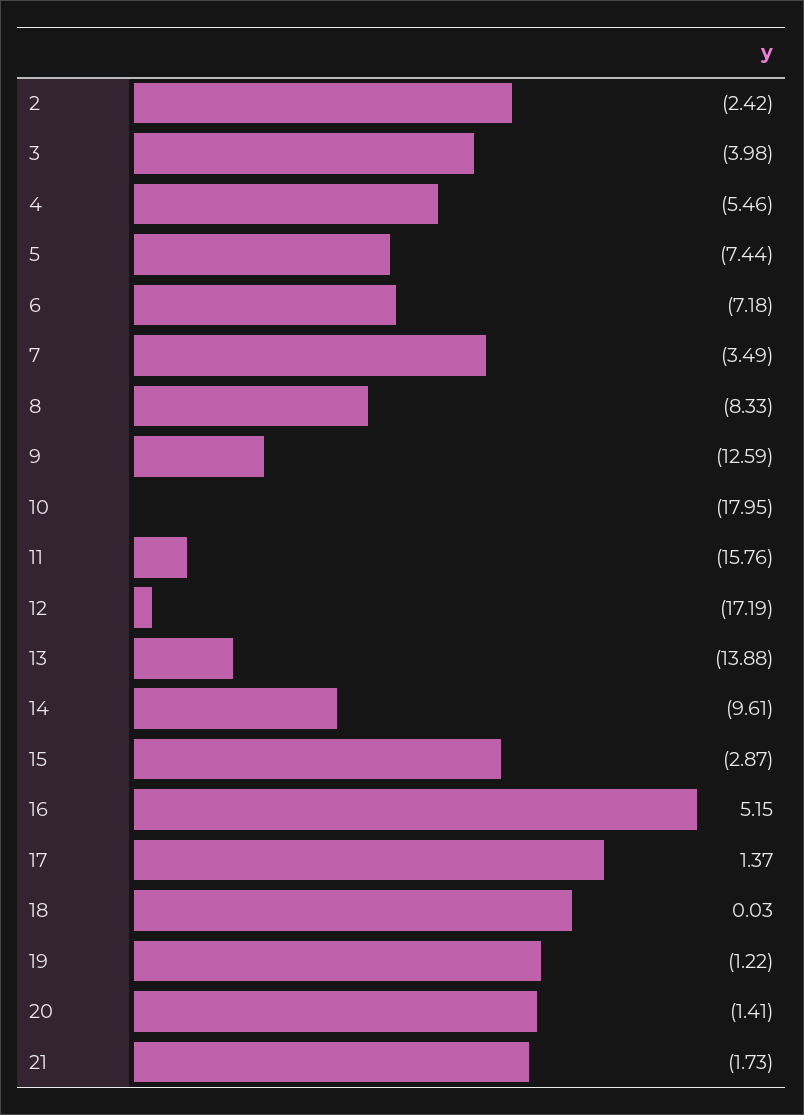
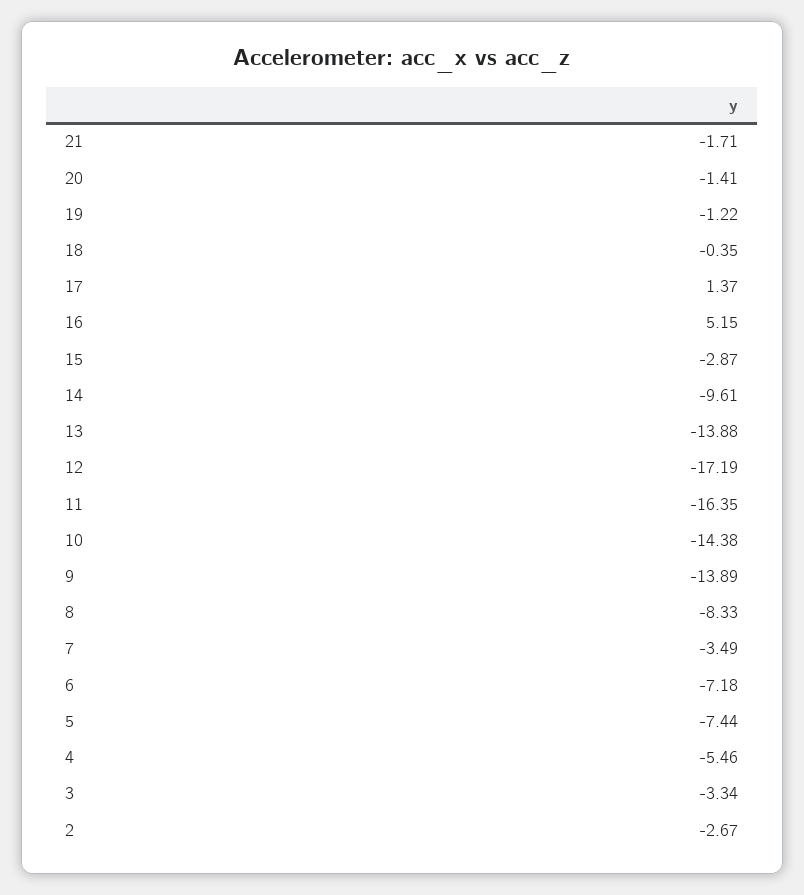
2: -2.42 -> -2.67
3: -3.98 -> -3.34
9: -12.59 -> -13.89
10: -17.95 -> -14.38
11: -15.76 -> -16.35
18: 0.03 -> -0.35
21: -1.73 -> -1.71

